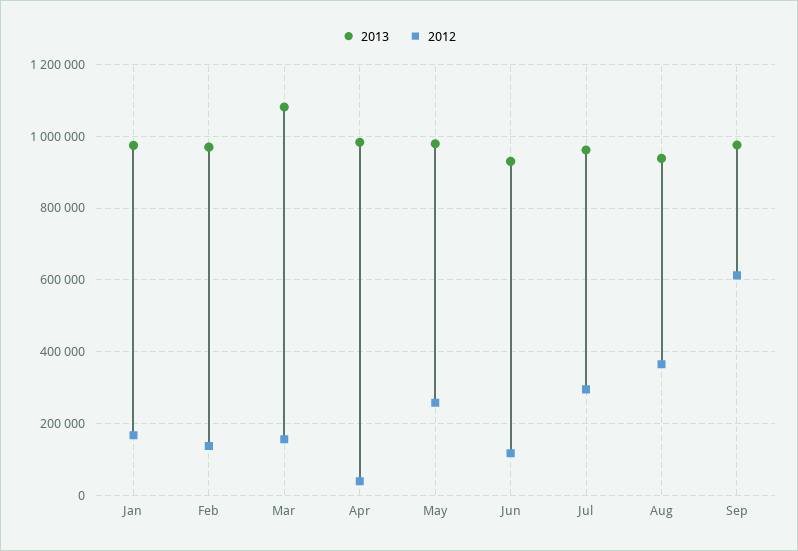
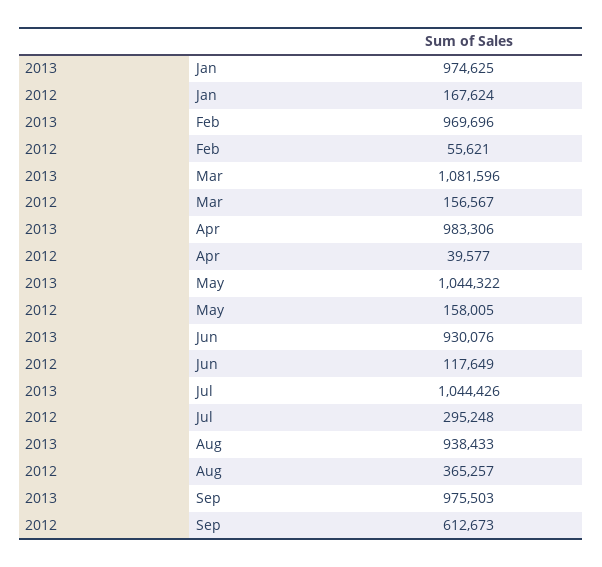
2012, Feb: 140000 -> 55621
2013, May: 980000 -> 1044322
2012, May: 260000 -> 158005
2013, Jul: 960000 -> 1044426

